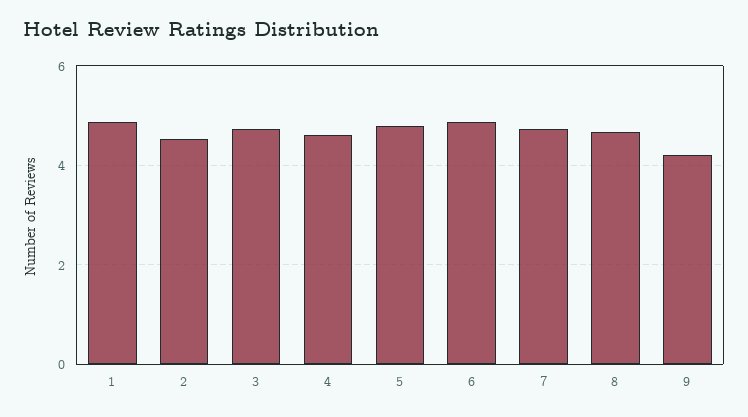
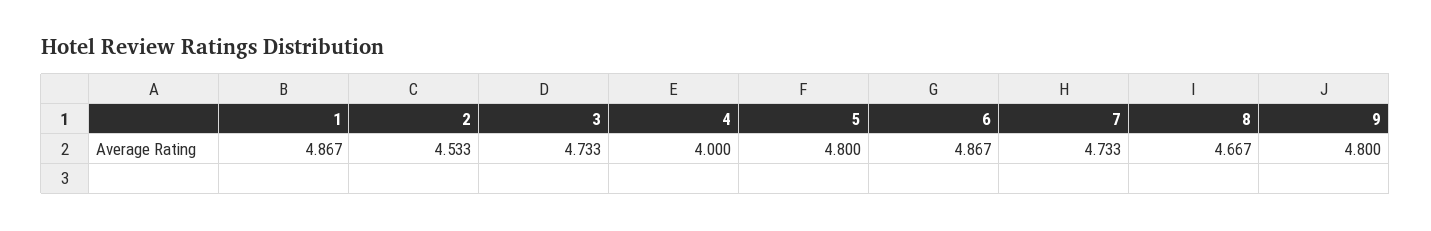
4: 4.6 -> 4
9: 4.2 -> 4.8

